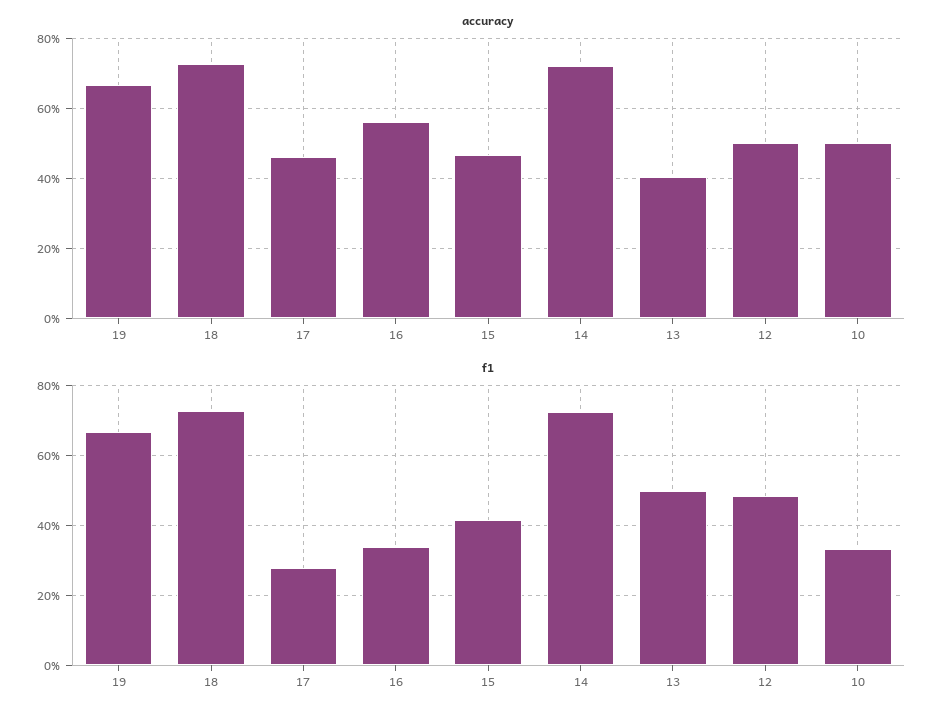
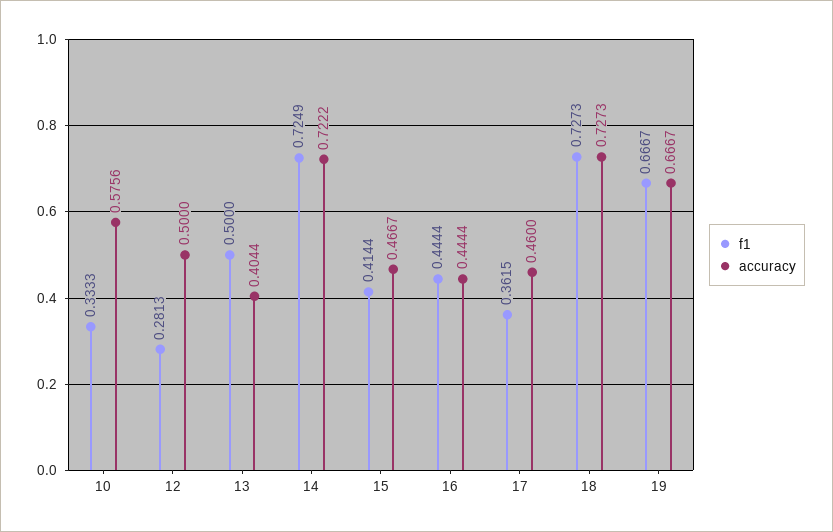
accuracy, 16: 0.56 -> 0.4444
accuracy, 10: 0.5 -> 0.5756
f1, 17: 0.28 -> 0.3615
f1, 16: 0.34 -> 0.4444
f1, 12: 0.48 -> 0.2813

